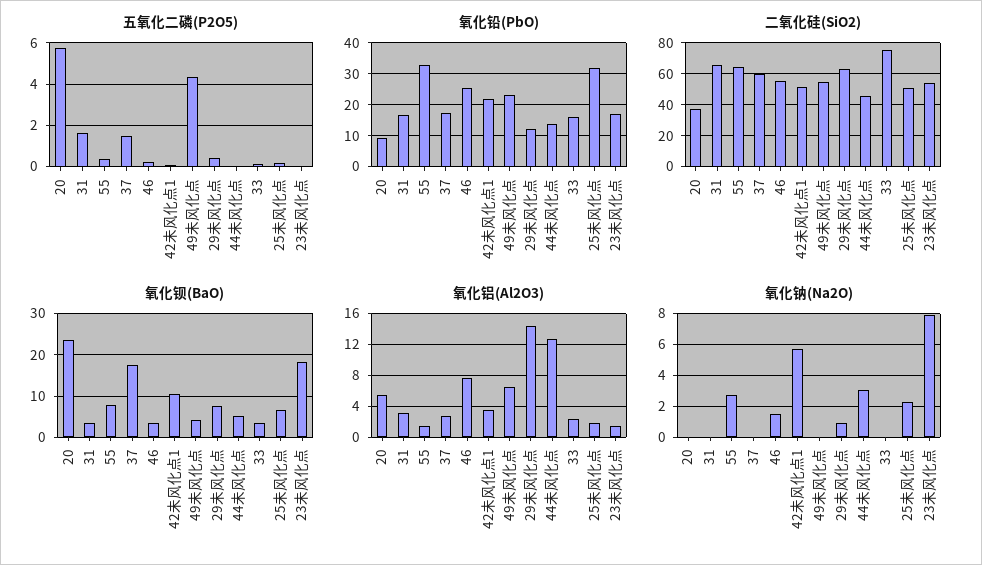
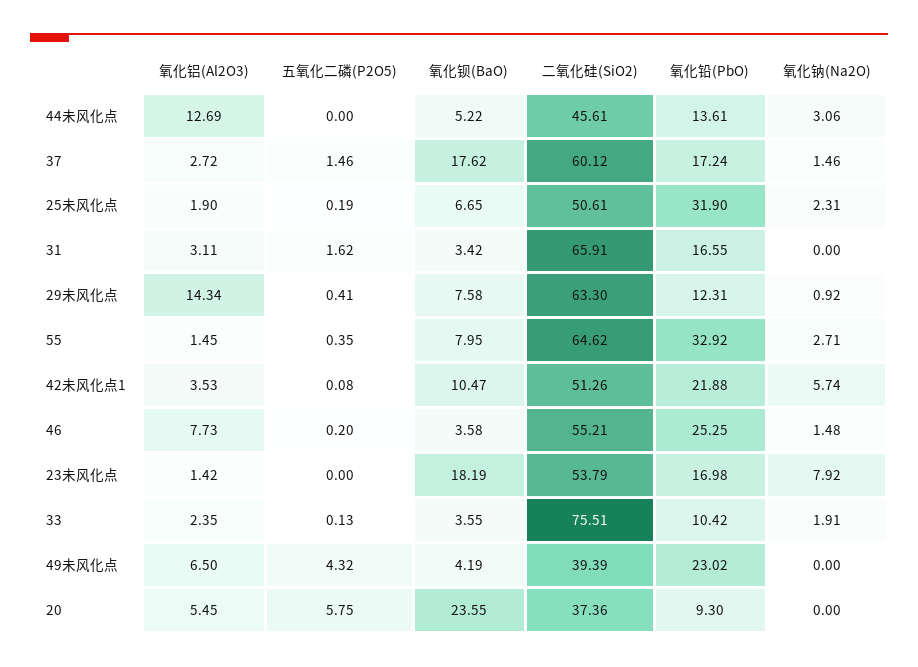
氧化铅(PbO), 33: 16 -> 10.42
二氧化硅(SiO2), 49未风化点: 55 -> 39.39
氧化钠(Na2O), 37: 0 -> 1.46
氧化钠(Na2O), 33: 0 -> 1.91

